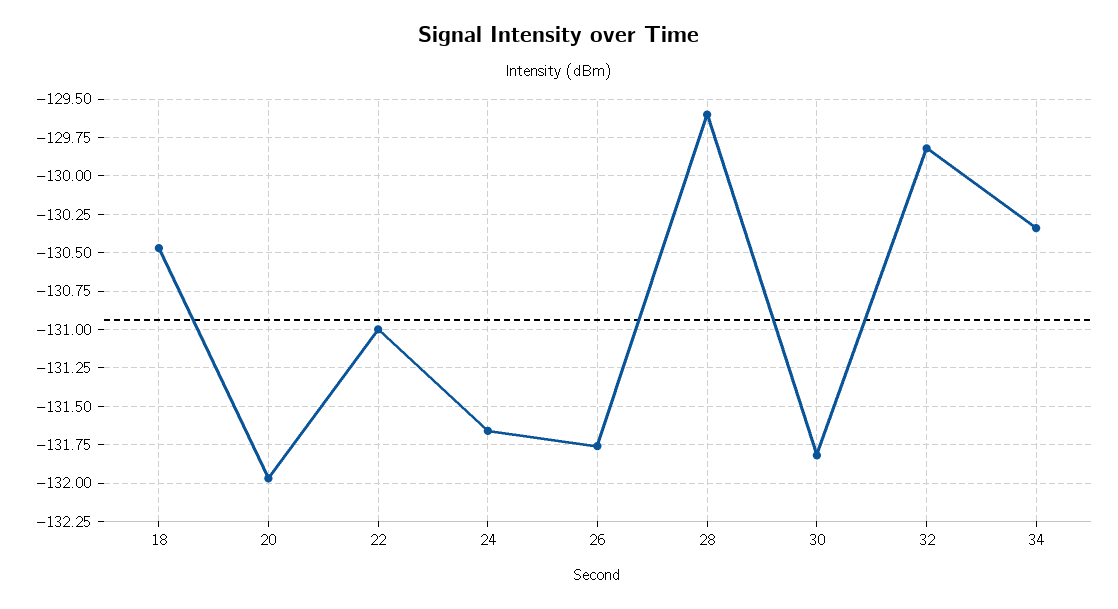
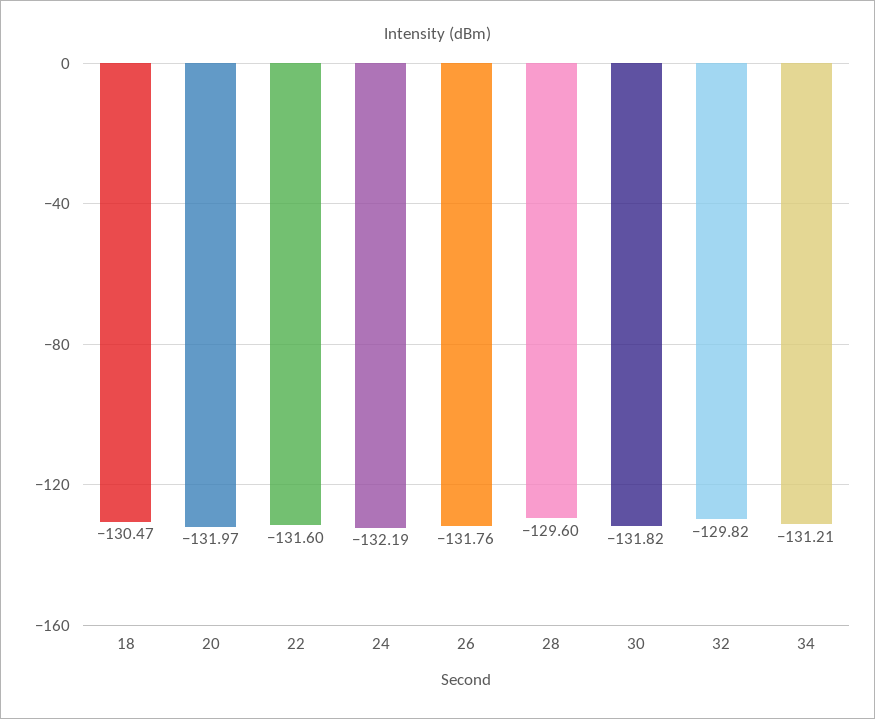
22: -131 -> -131.6
24: -131.65 -> -132.19
34: -130.35 -> -131.21

